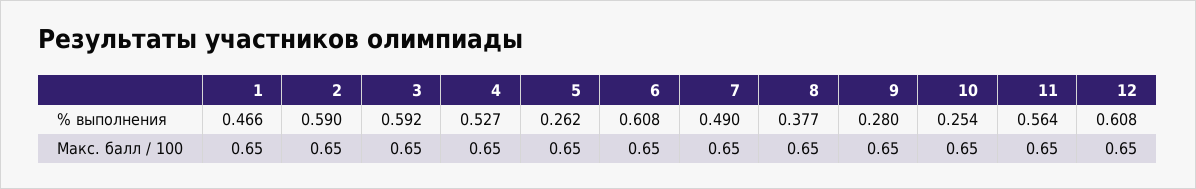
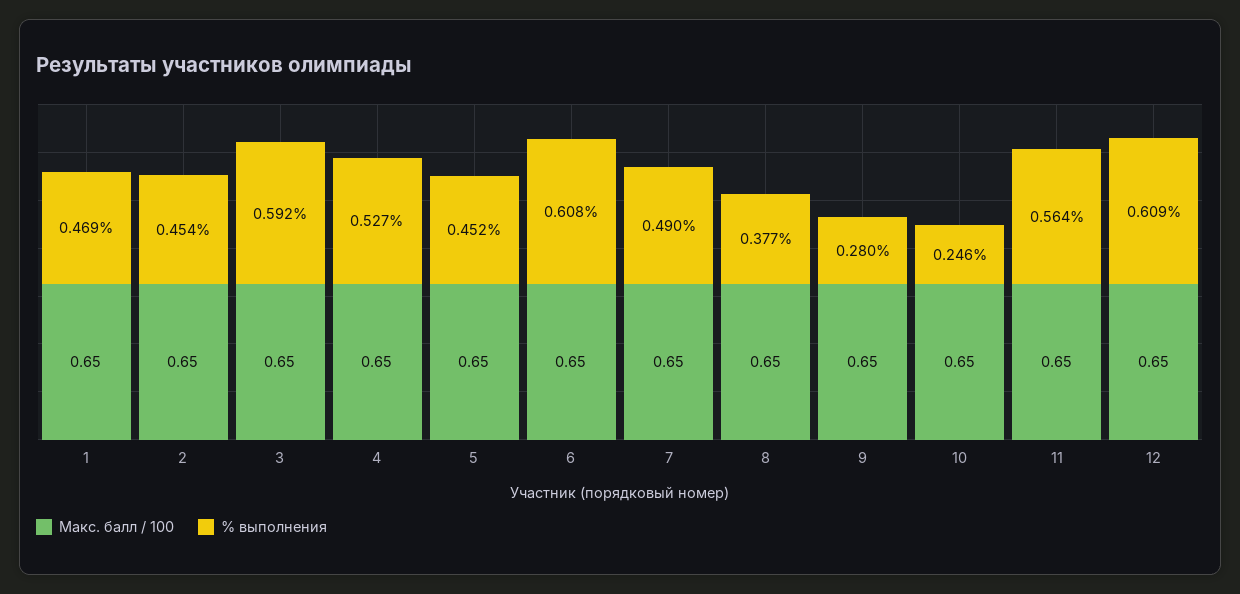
% выполнения, 1: 0.466 -> 0.469
% выполнения, 2: 0.59 -> 0.454
% выполнения, 5: 0.262 -> 0.452
% выполнения, 10: 0.254 -> 0.246
% выполнения, 12: 0.608 -> 0.609

